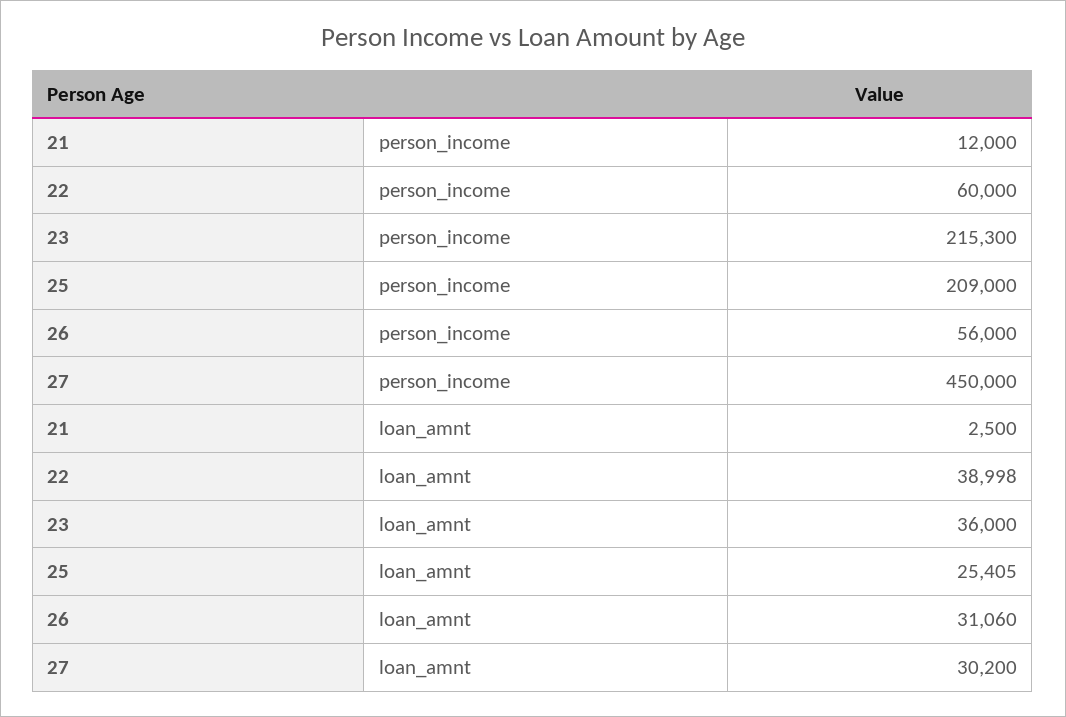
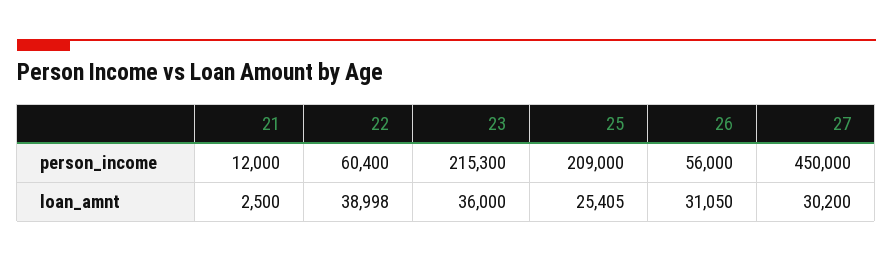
22, person_income: 60000 -> 60400
26, loan_amnt: 31060 -> 31050

